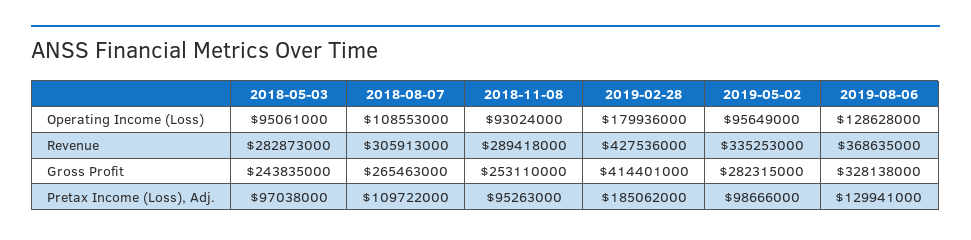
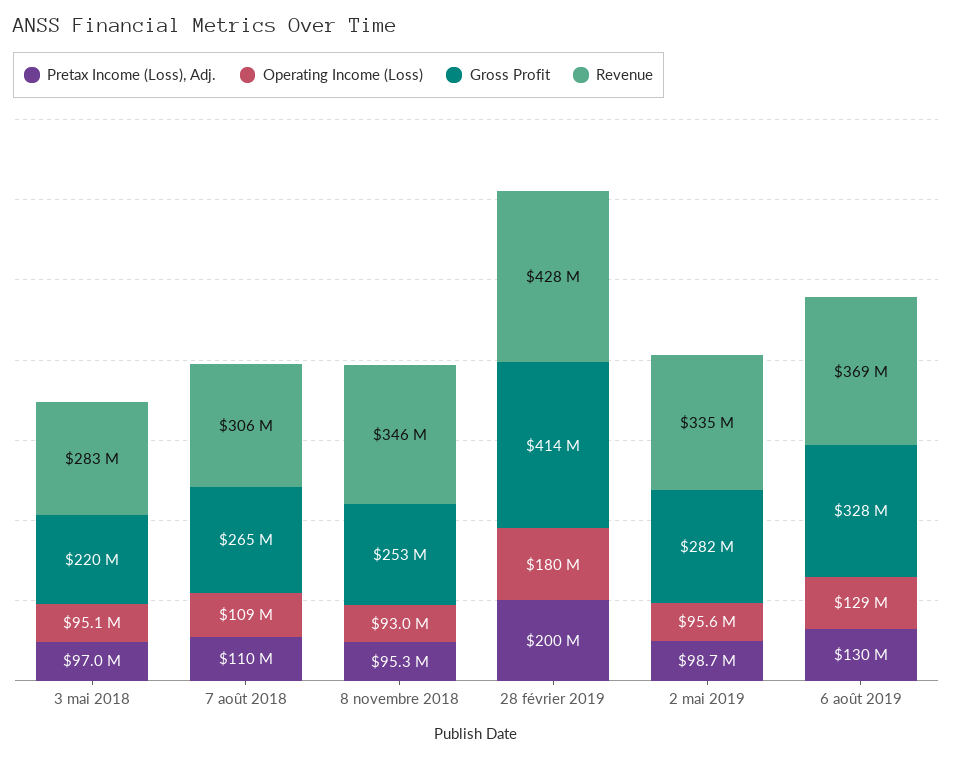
Revenue, 2018-11-08: 289418000 -> 346000000
Gross Profit, 2018-05-03: 243835000 -> 220000000
Pretax Income (Loss), Adj., 2019-02-28: 185062000 -> 200000000

